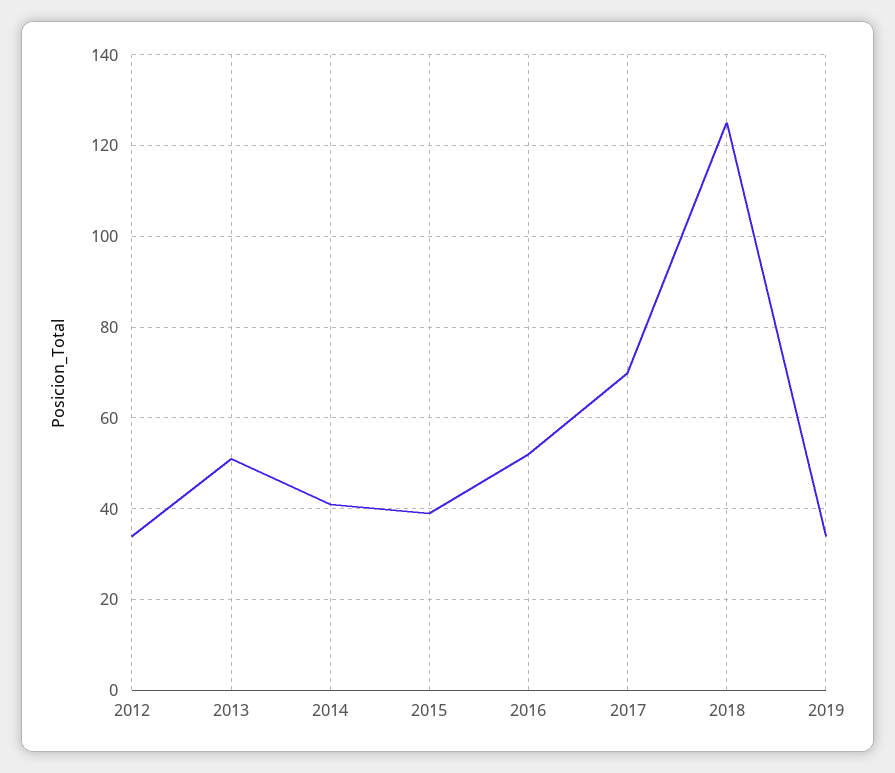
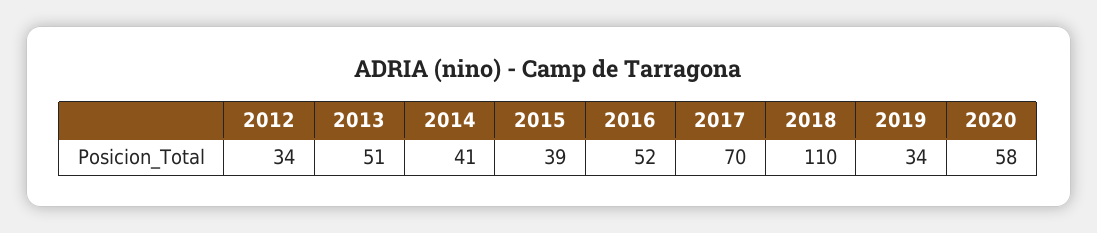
2018: 125 -> 110
2020: none -> 58

